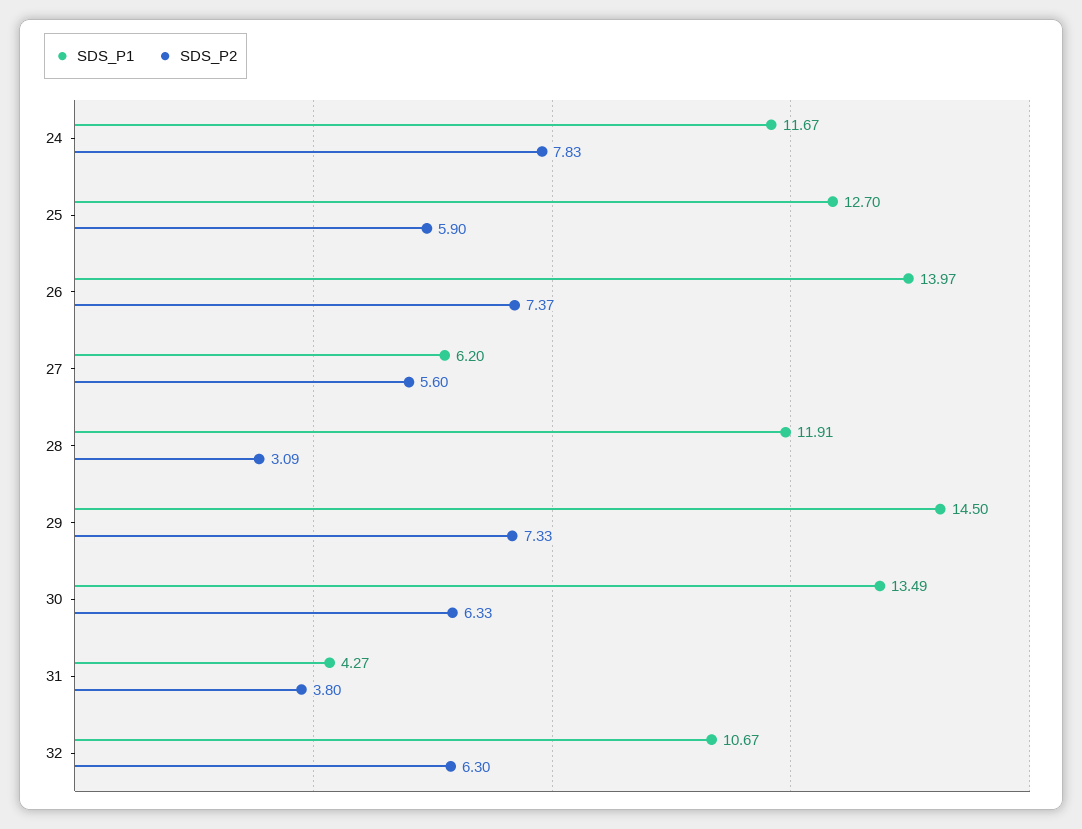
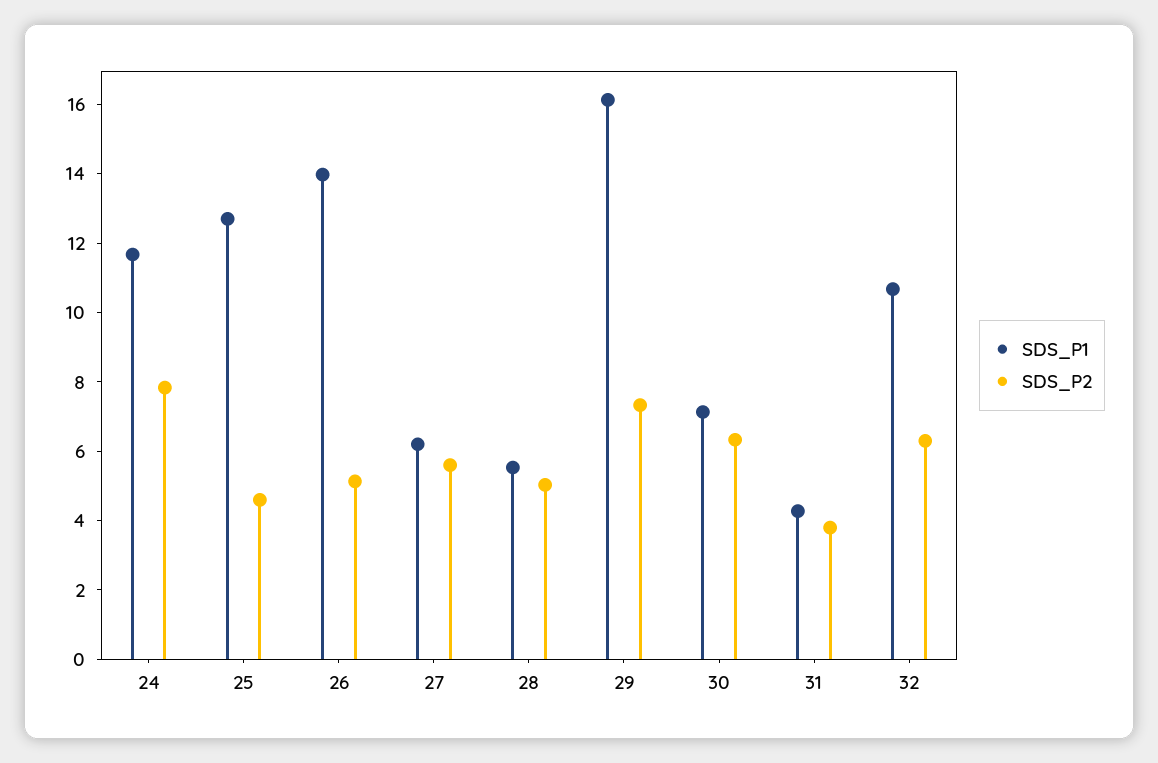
SDS_P2, 25: 5.9 -> 4.5
SDS_P2, 26: 7.37 -> 5
SDS_P1, 28: 11.91 -> 5.5
SDS_P2, 28: 3.09 -> 5
SDS_P1, 29: 14.5 -> 16
SDS_P1, 30: 13.49 -> 7

